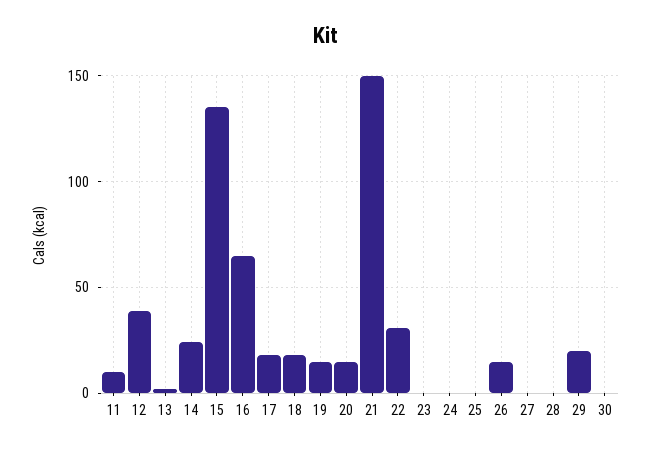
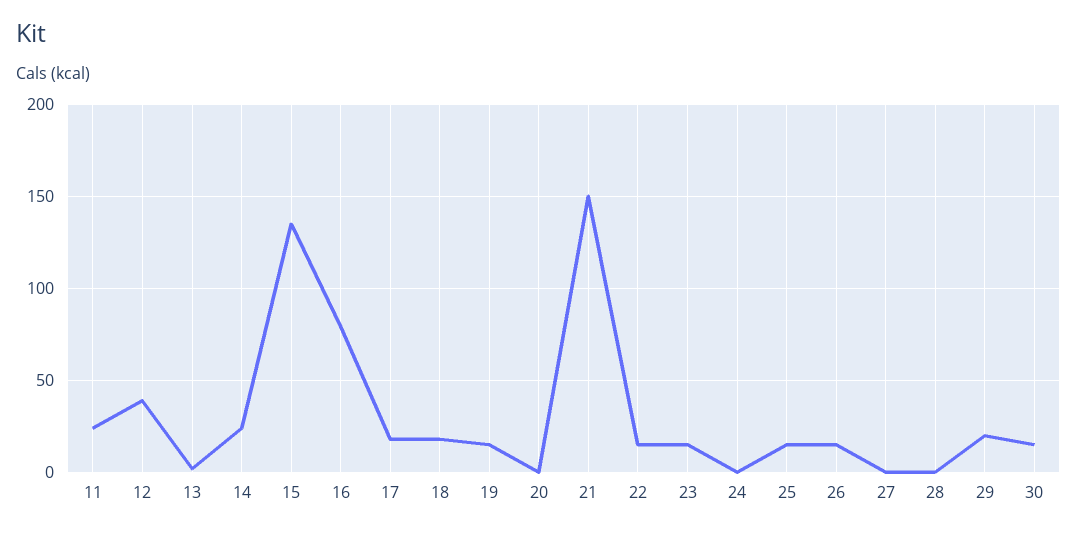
11: 10 -> 25
16: 65 -> 80
20: 15 -> 0
22: 30 -> 15
23: 0 -> 15
25: 0 -> 15
30: 0 -> 15

